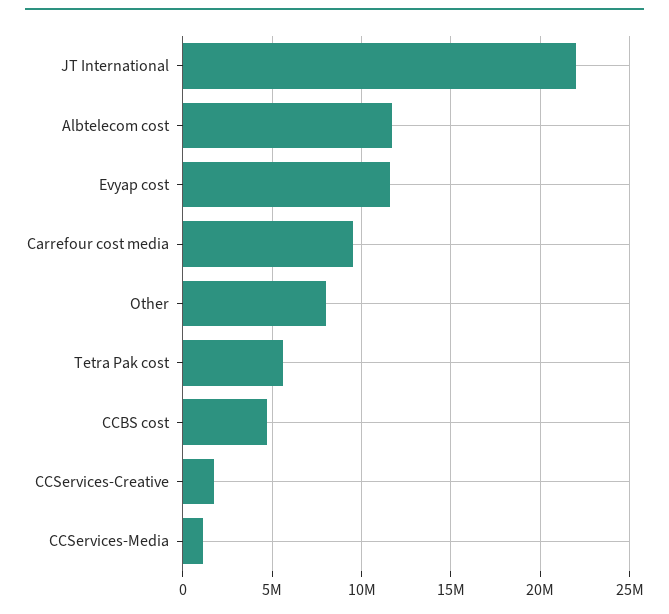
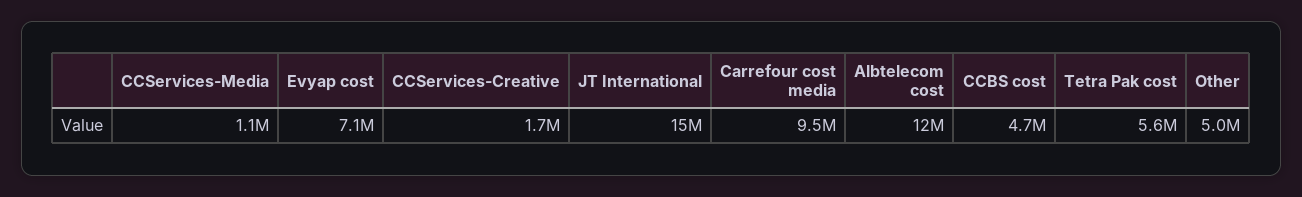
JT International: 22000000 -> 15000000
Evyap cost: 11500000 -> 7100000
Other: 8000000 -> 5000000

